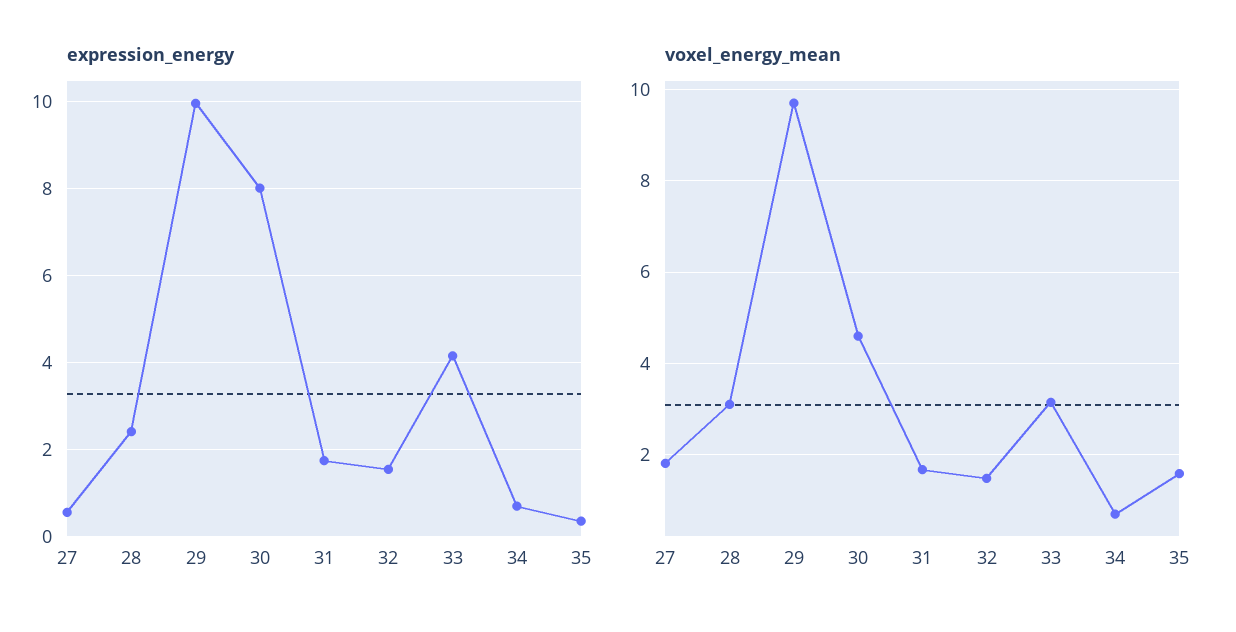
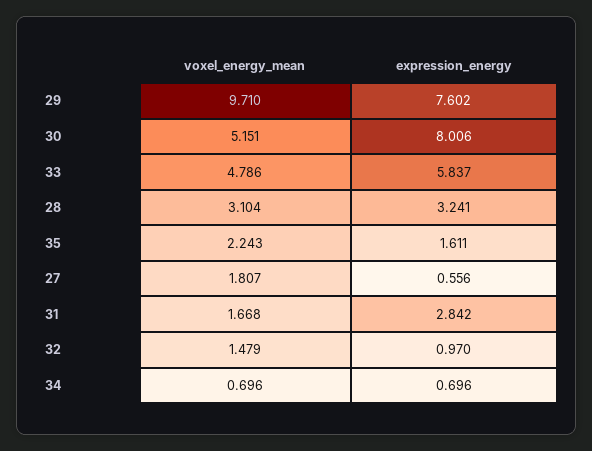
expression_energy, 28: 2.4 -> 3.241
expression_energy, 29: 10 -> 7.602
expression_energy, 31: 1.8 -> 2.842
expression_energy, 32: 1.6 -> 0.97
expression_energy, 33: 4.2 -> 5.837
expression_energy, 35: 0.4 -> 1.611
voxel_energy_mean, 30: 4.6 -> 5.151
voxel_energy_mean, 33: 3.2 -> 4.786
voxel_energy_mean, 35: 1.6 -> 2.243

